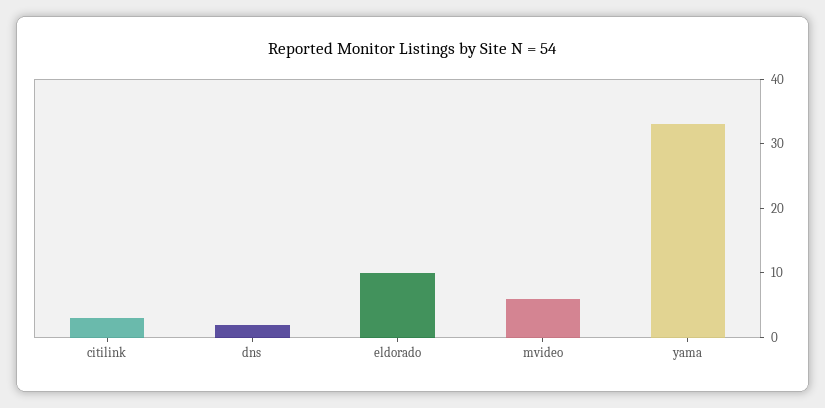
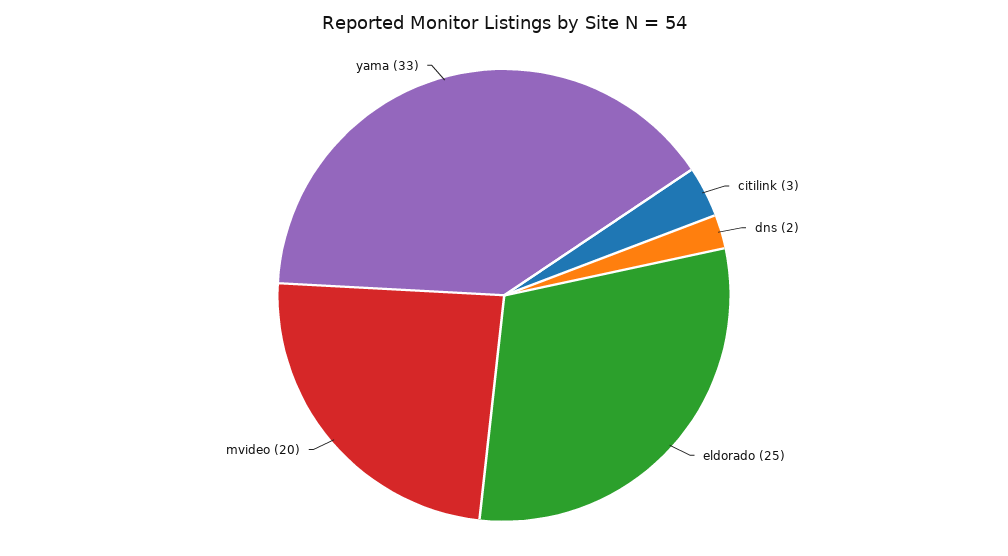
eldorado: 10 -> 25
mvideo: 5 -> 20

